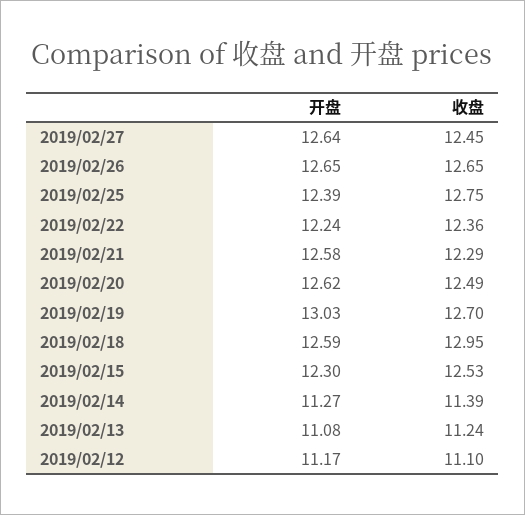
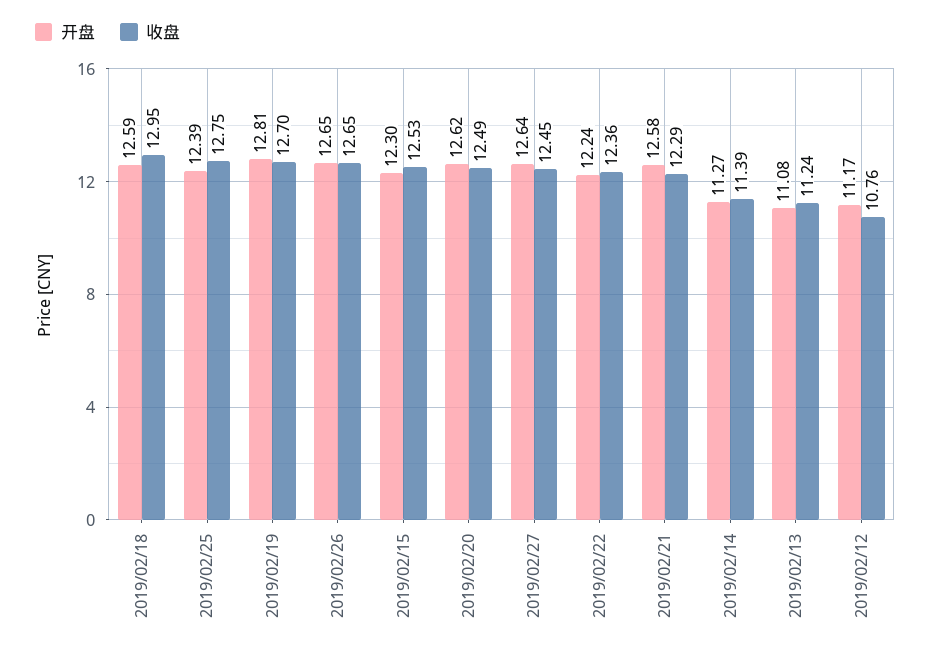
开盘, 2019/02/19: 13.03 -> 12.81
收盘, 2019/02/12: 11.1 -> 10.76

